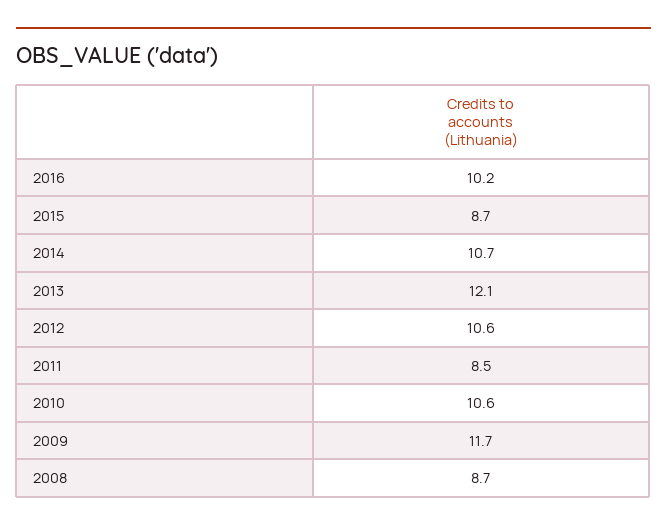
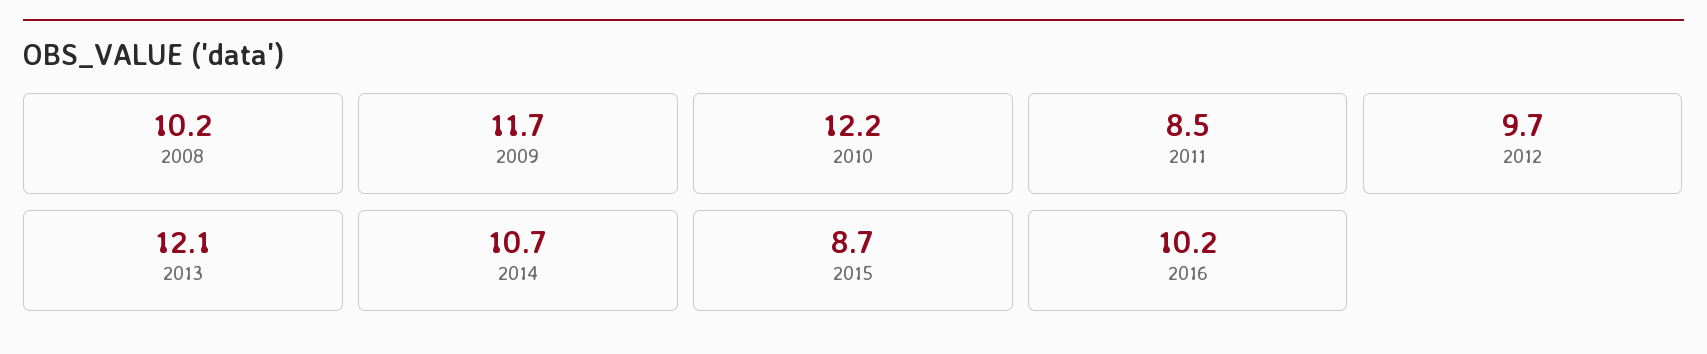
2012: 10.6 -> 9.7
2010: 10.6 -> 12.2
2008: 8.7 -> 10.2

